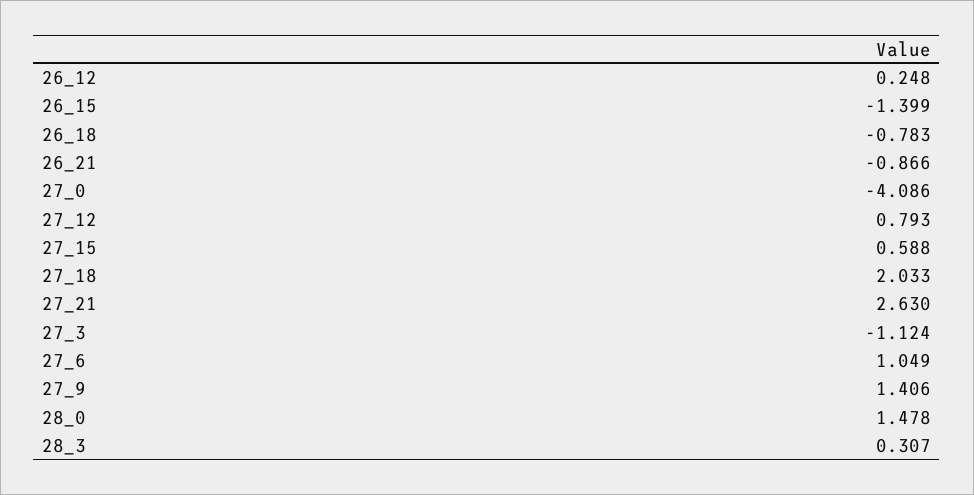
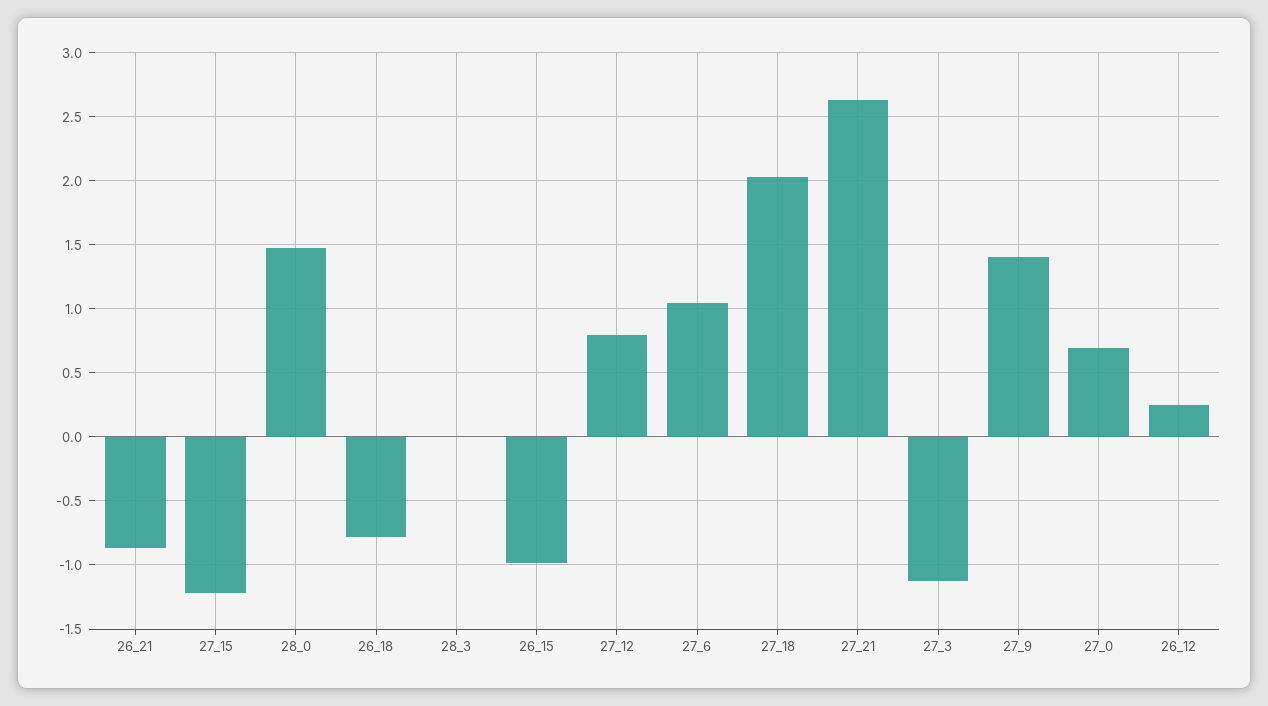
26_15: -1.399 -> -1
27_0: -4.086 -> 0.7
27_15: 0.588 -> -1.2
28_3: 0.307 -> 0

